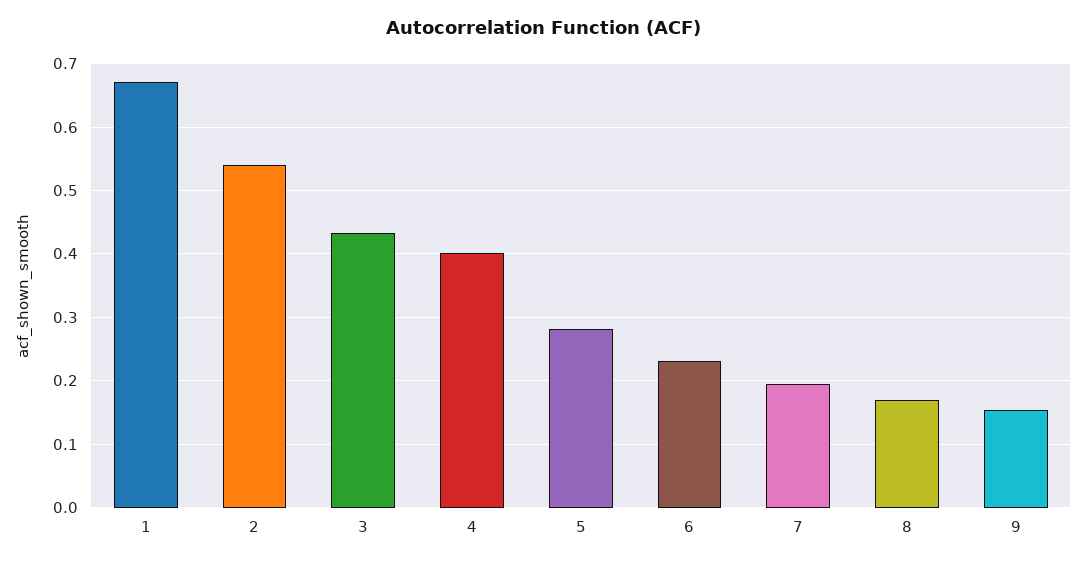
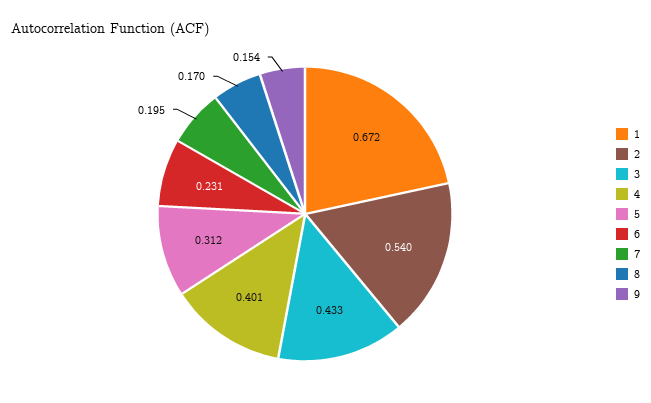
5: 0.28 -> 0.312

